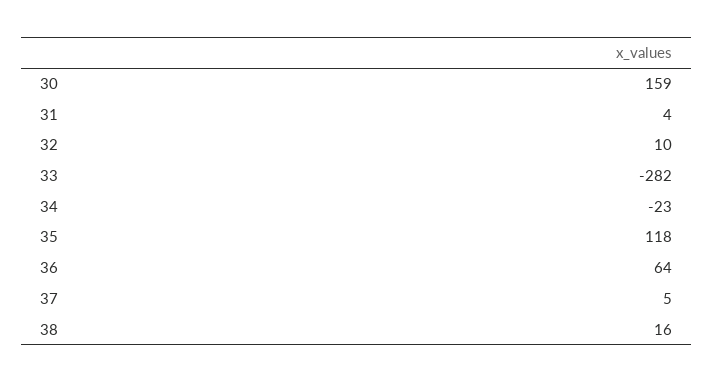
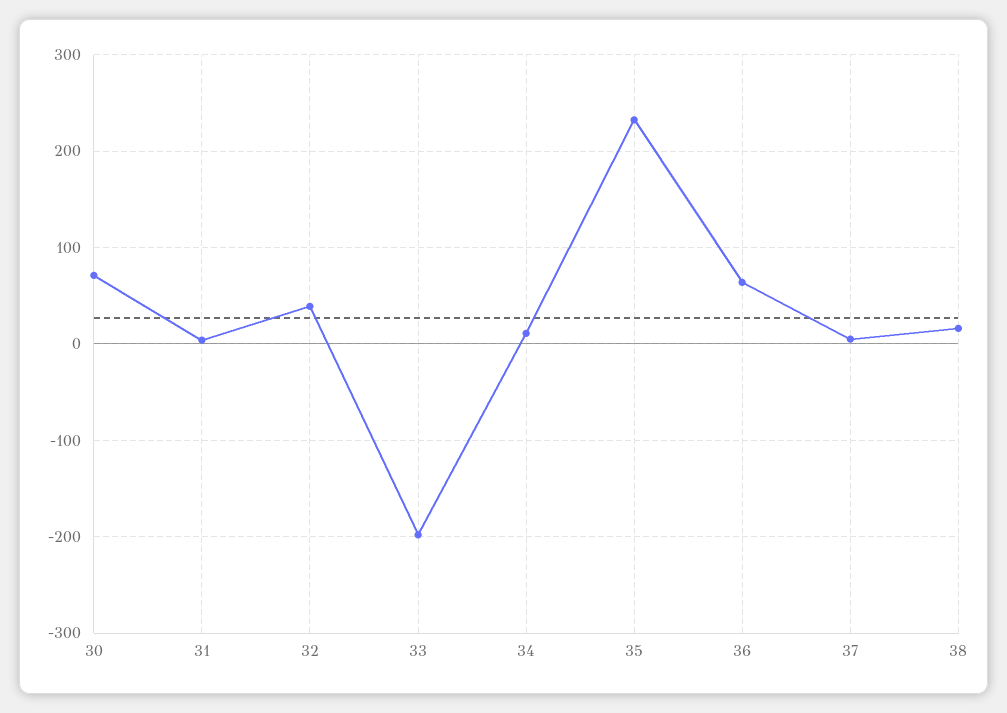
30: 159 -> 70
32: 10 -> 40
33: -282 -> -200
34: -23 -> 10
35: 118 -> 230

